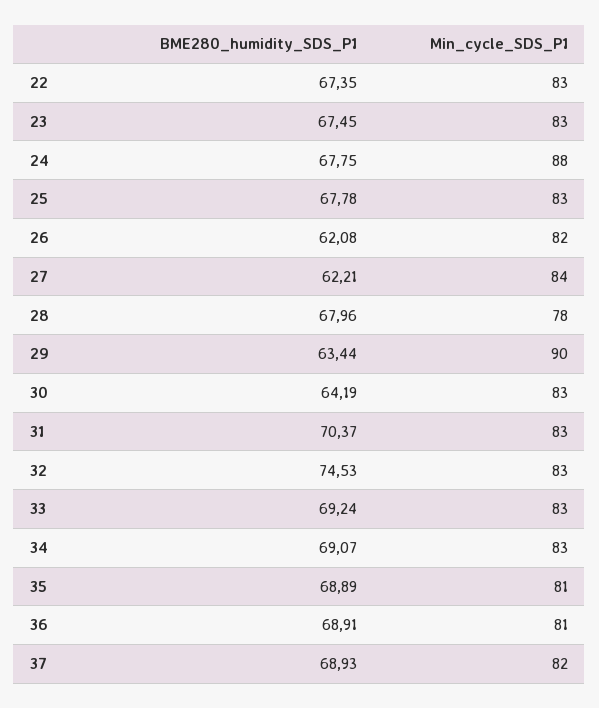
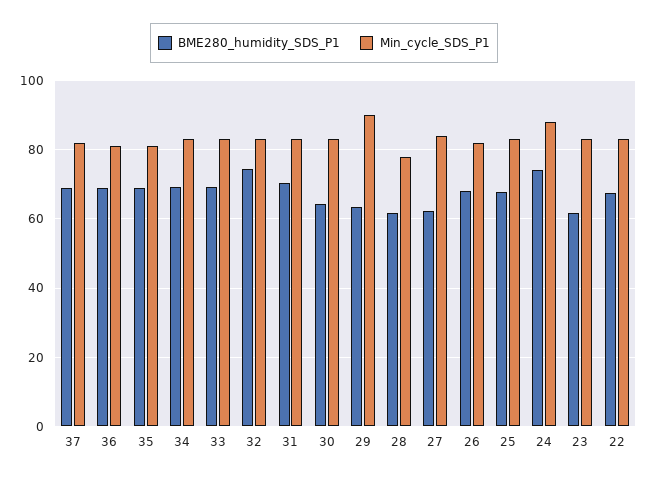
BME280_humidity_SDS_P1, 23: 67.45 -> 62
BME280_humidity_SDS_P1, 24: 67.75 -> 74
BME280_humidity_SDS_P1, 26: 62.08 -> 68
BME280_humidity_SDS_P1, 28: 67.96 -> 62

